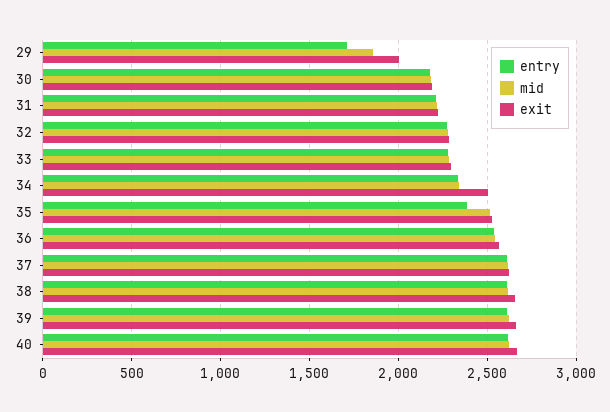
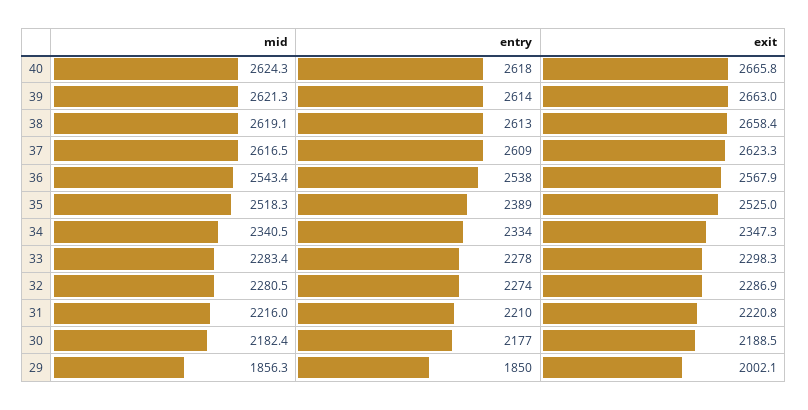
entry, 29: 1700 -> 1850
exit, 34: 2500 -> 2347.3

